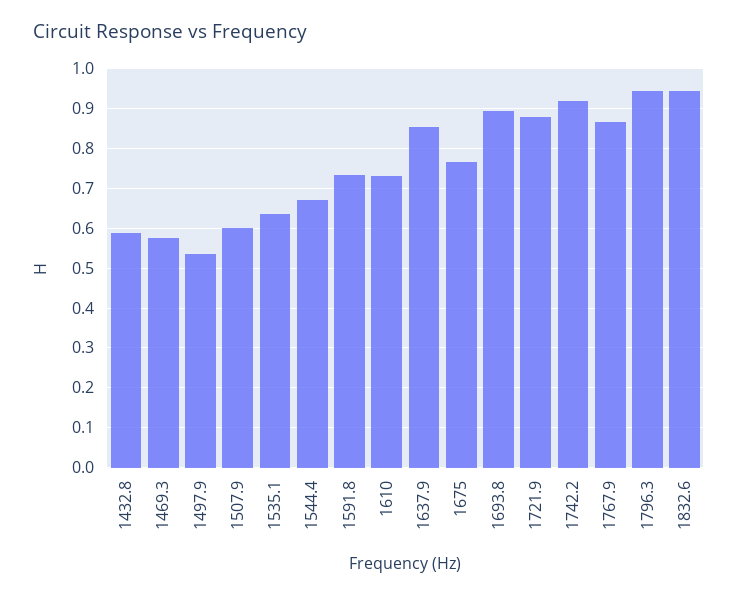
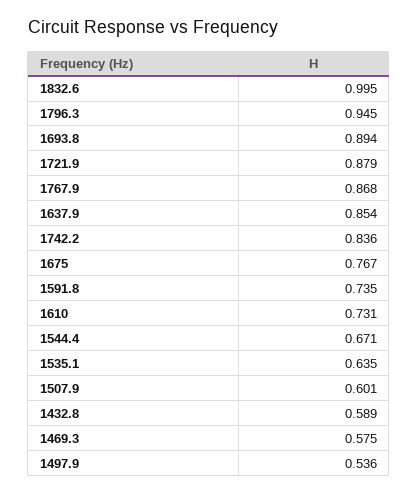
1742.2: 0.92 -> 0.836
1832.6: 0.94 -> 0.995

